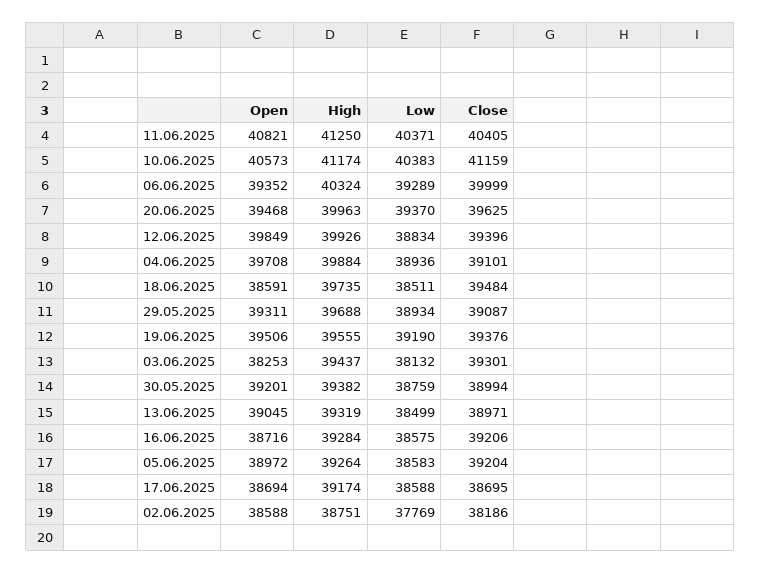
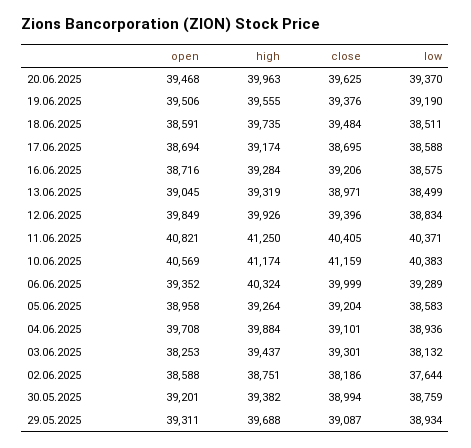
Open, 10.06.2025: 40573 -> 40569
Open, 05.06.2025: 38972 -> 38958
Low, 02.06.2025: 37769 -> 37644

